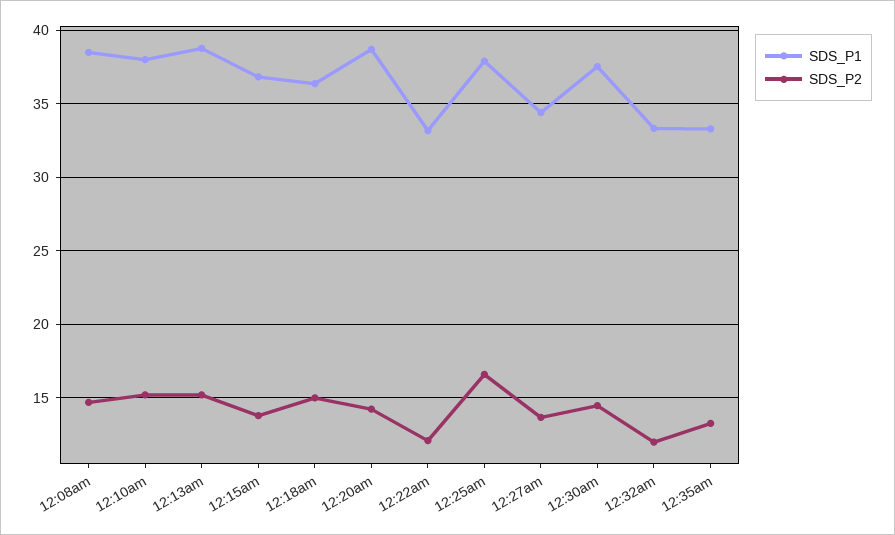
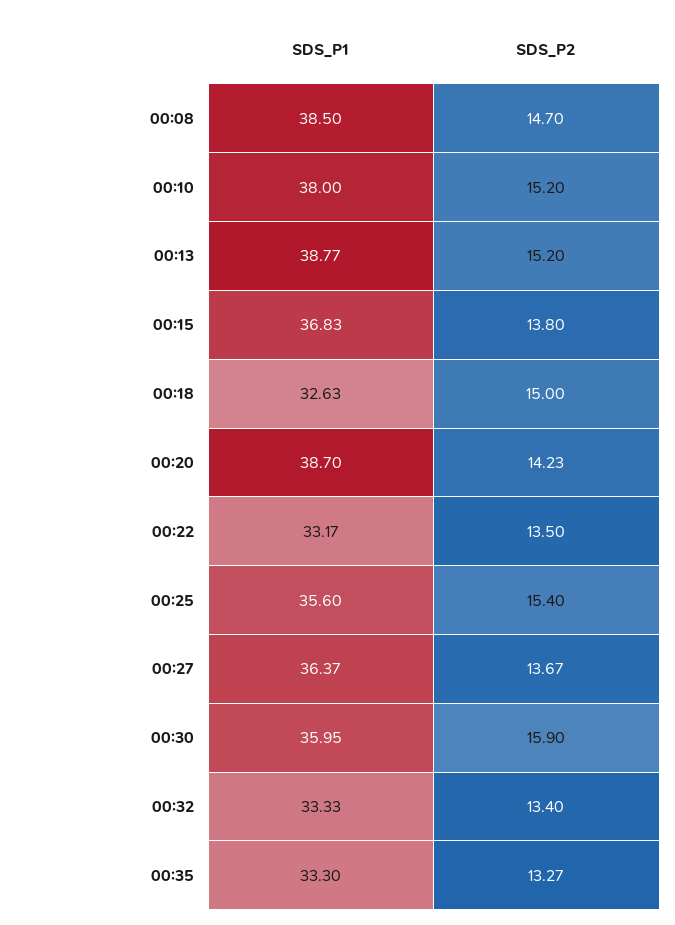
SDS_P1, 12:18am: 36.5 -> 32.63
SDS_P2, 12:22am: 12 -> 13.5
SDS_P1, 12:25am: 38 -> 35.6
SDS_P2, 12:25am: 16.5 -> 15.4
SDS_P1, 12:27am: 34.5 -> 36.37
SDS_P1, 12:30am: 37.5 -> 35.95
SDS_P2, 12:30am: 14.5 -> 15.9
SDS_P2, 12:32am: 12 -> 13.4

